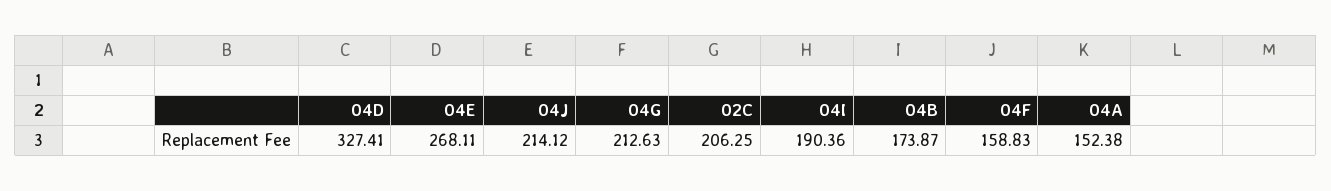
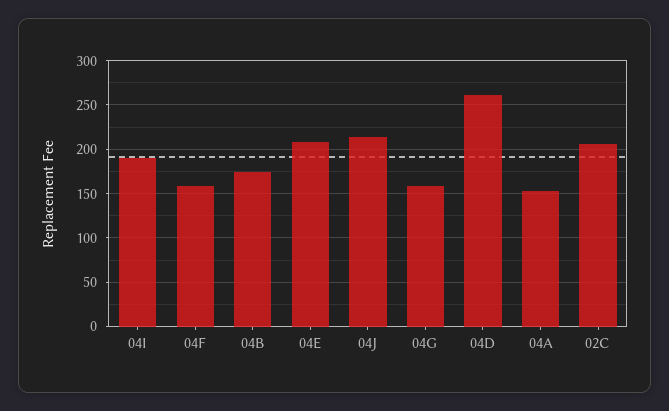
04D: 327.41 -> 260
04E: 268.11 -> 210
04G: 212.63 -> 160

